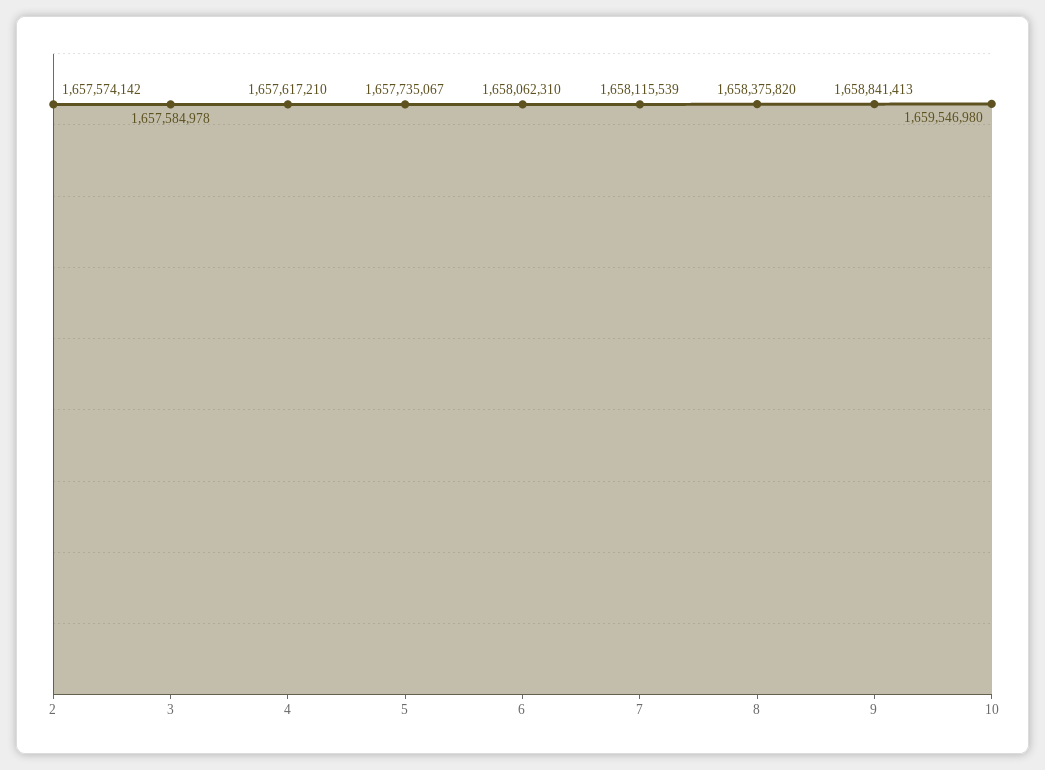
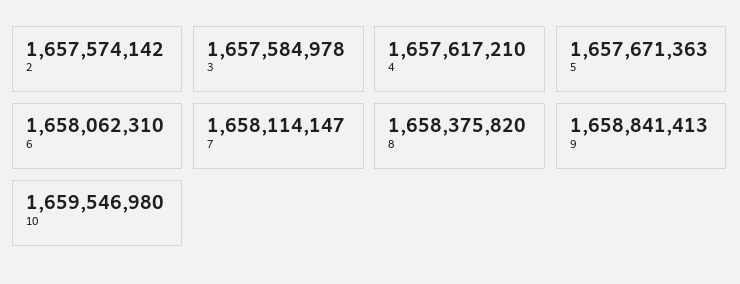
5: 1657735067 -> 1657671363
7: 1658115539 -> 1658114147

